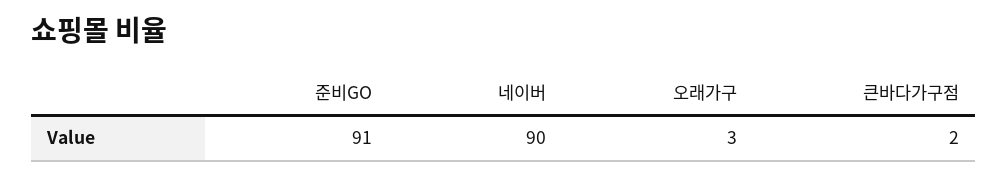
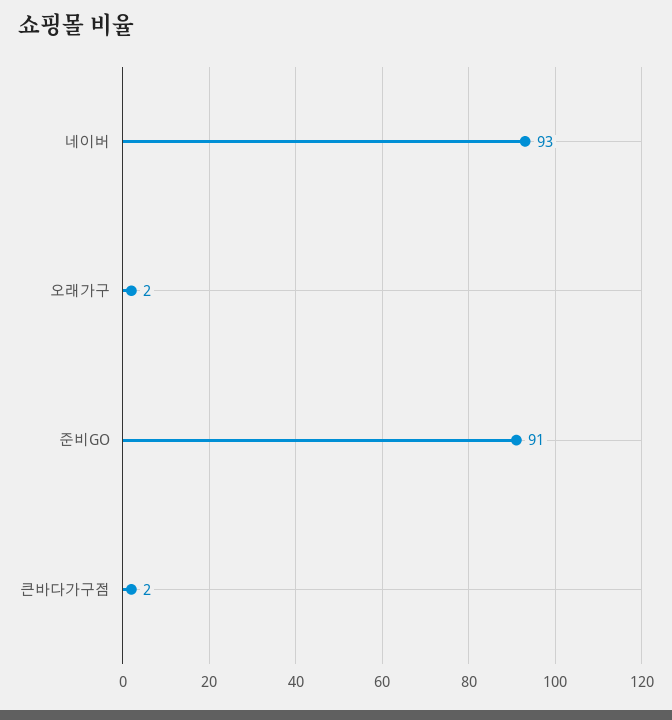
네이버: 90 -> 93
오래가구: 3 -> 2

